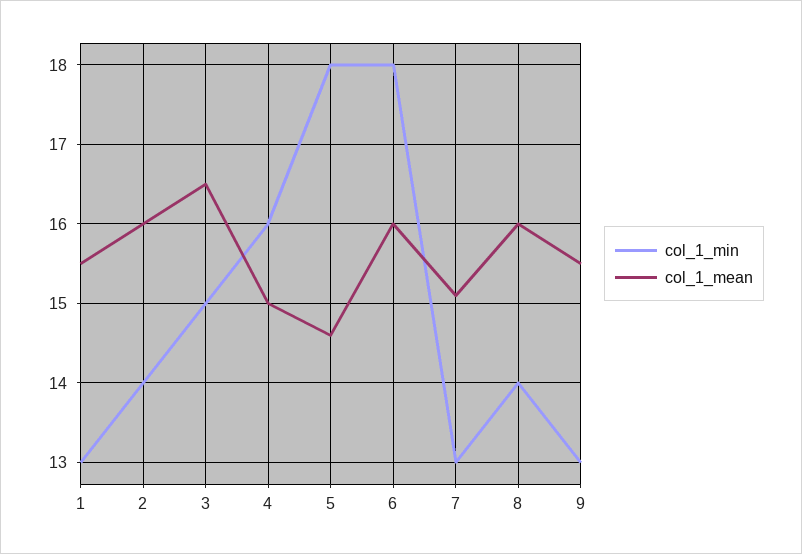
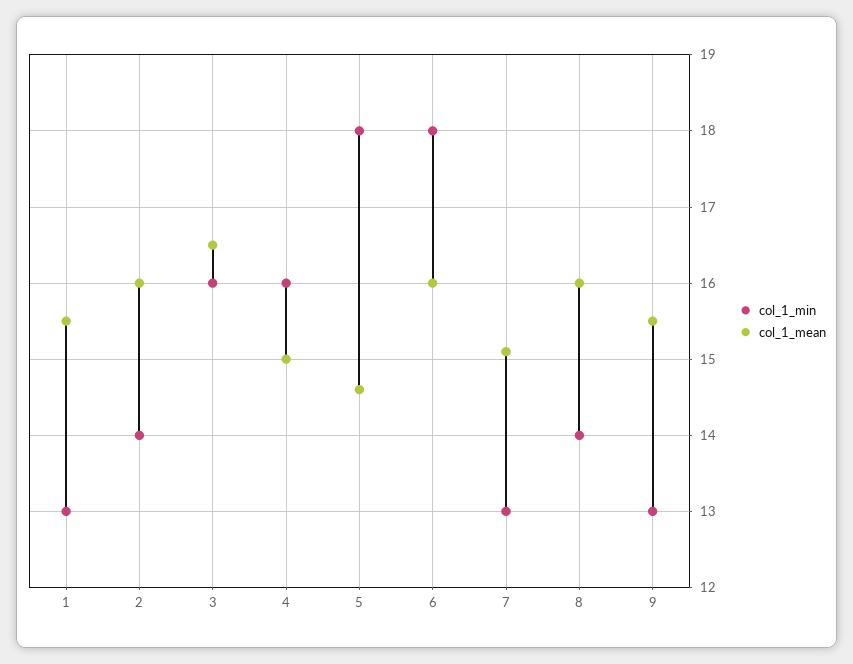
col_1_min, 3: 15 -> 16

